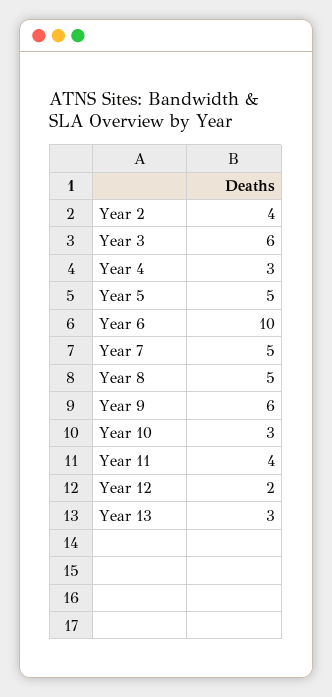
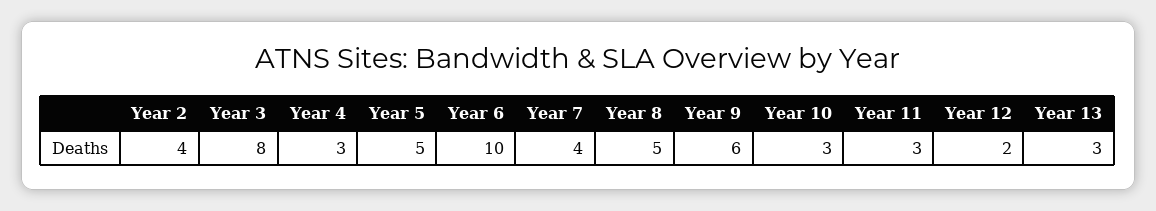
Year 3: 6 -> 8
Year 7: 5 -> 4
Year 11: 4 -> 3

